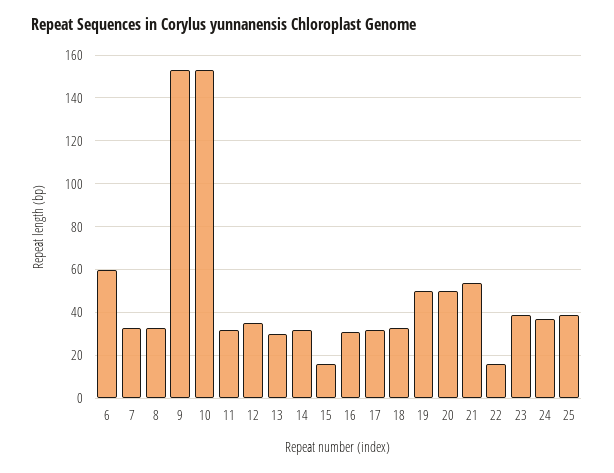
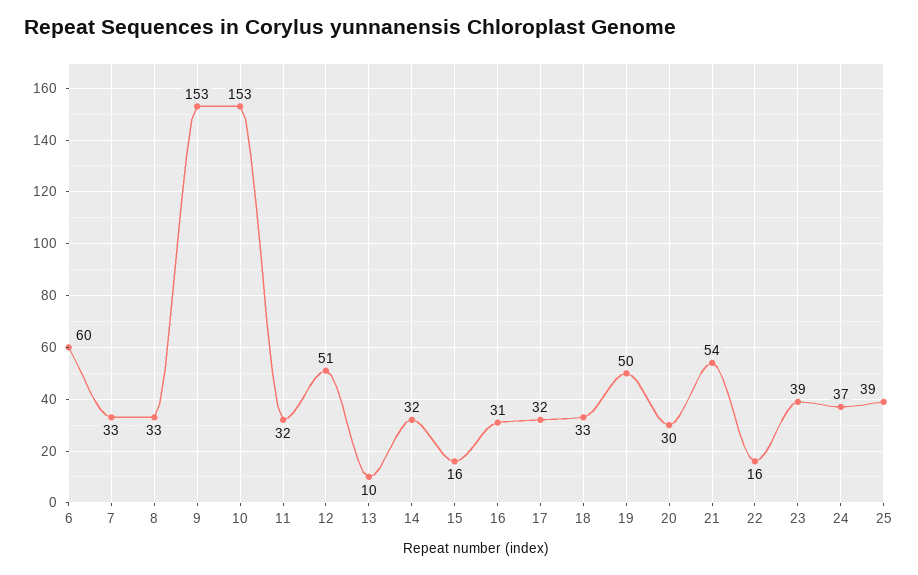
12: 35 -> 51
13: 30 -> 10
20: 50 -> 30

